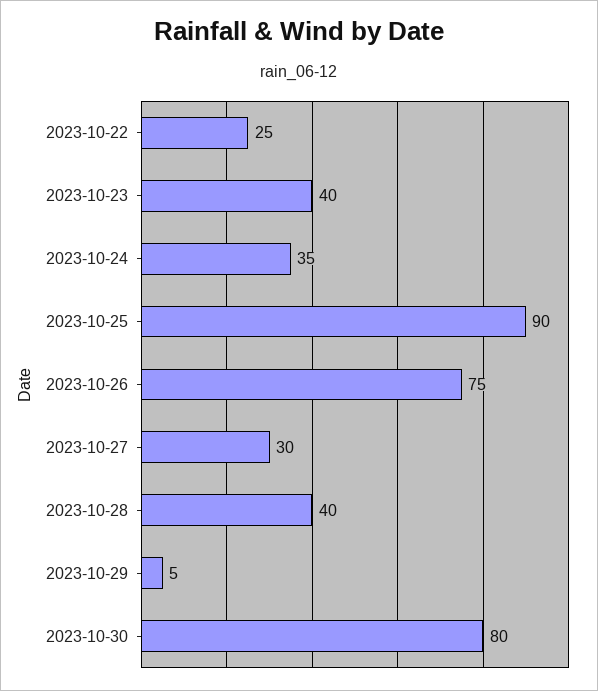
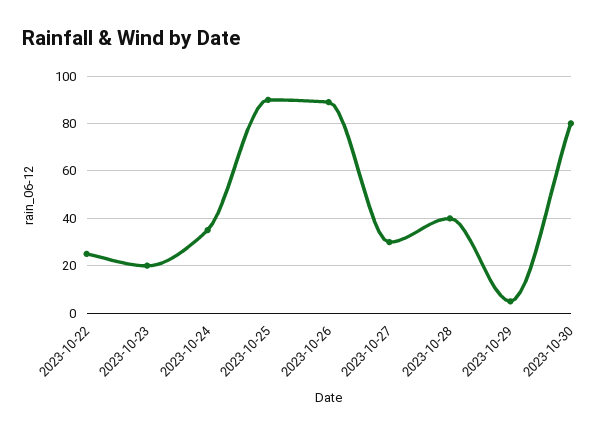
2023-10-23: 40 -> 20
2023-10-26: 75 -> 90

